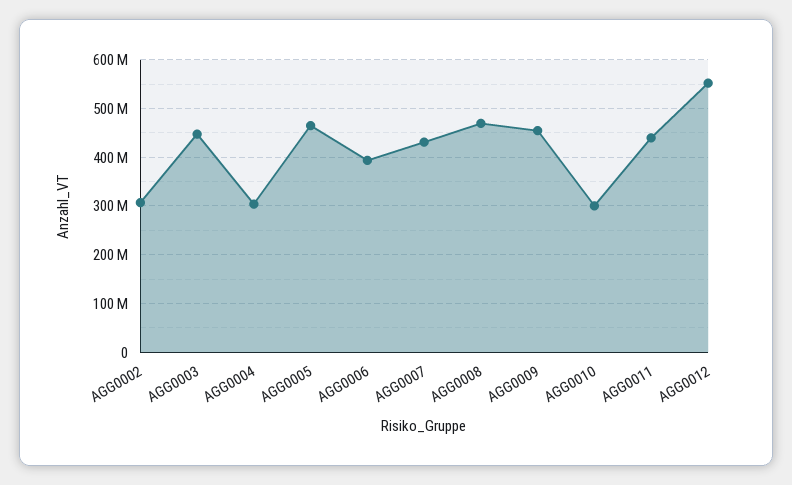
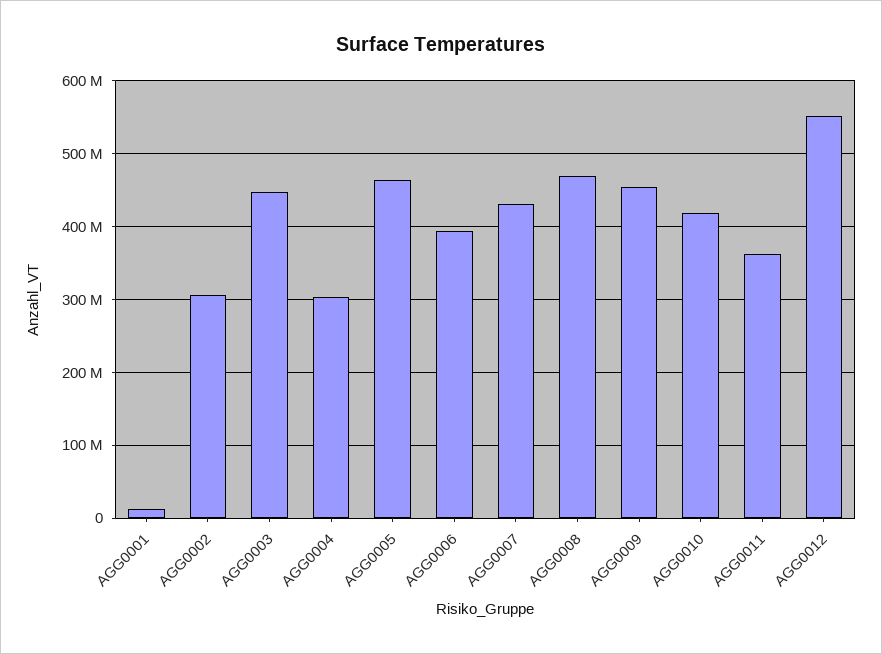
AGG0010: 300000000 -> 420000000
AGG0011: 440000000 -> 360000000
AGG0001: none -> 10000000

